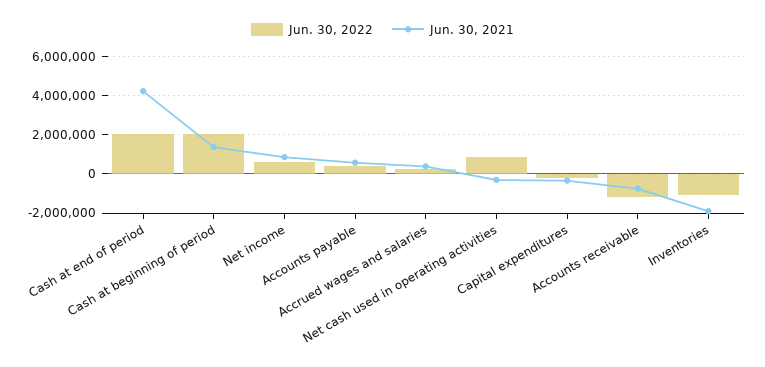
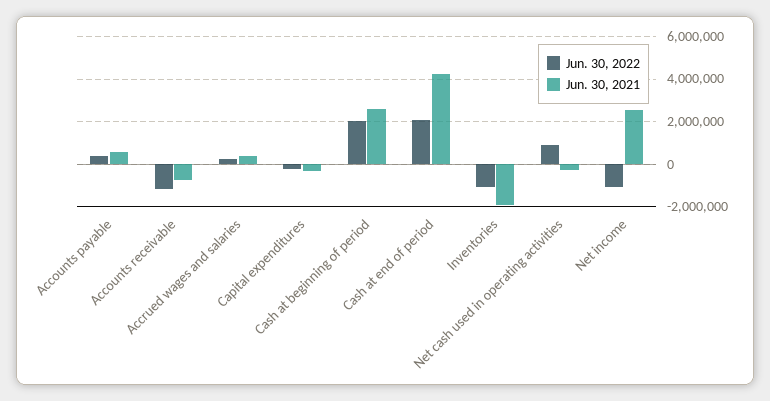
Jun. 30, 2021, Cash at beginning of period: 1500000 -> 2500000
Jun. 30, 2022, Net income: 500000 -> -1000000
Jun. 30, 2021, Net income: 1000000 -> 2500000

